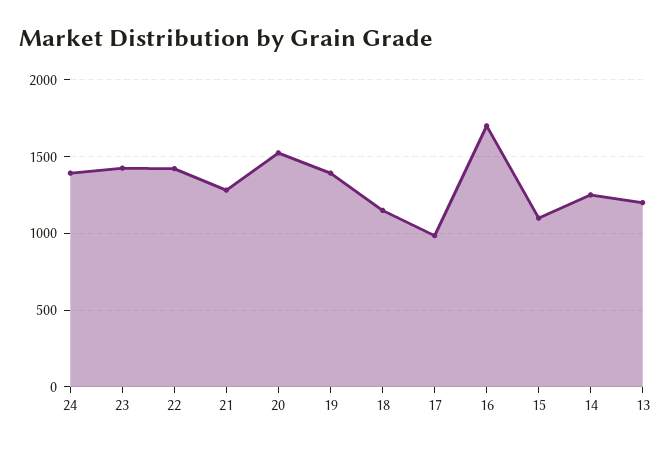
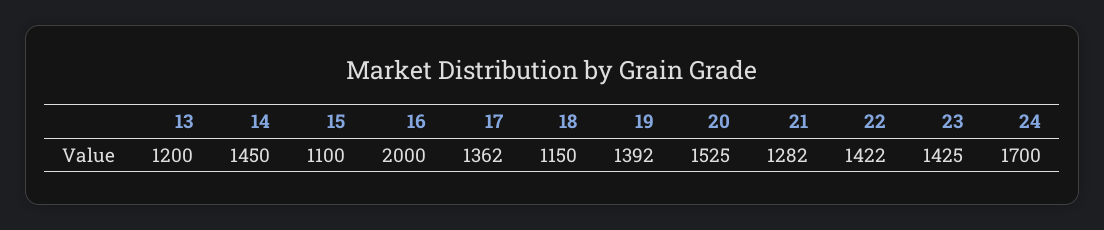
24: 1400 -> 1700
17: 1000 -> 1362
16: 1700 -> 2000
14: 1250 -> 1450

